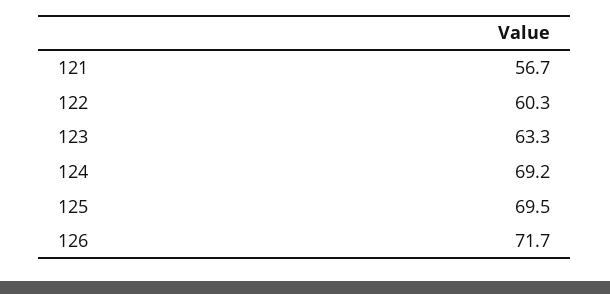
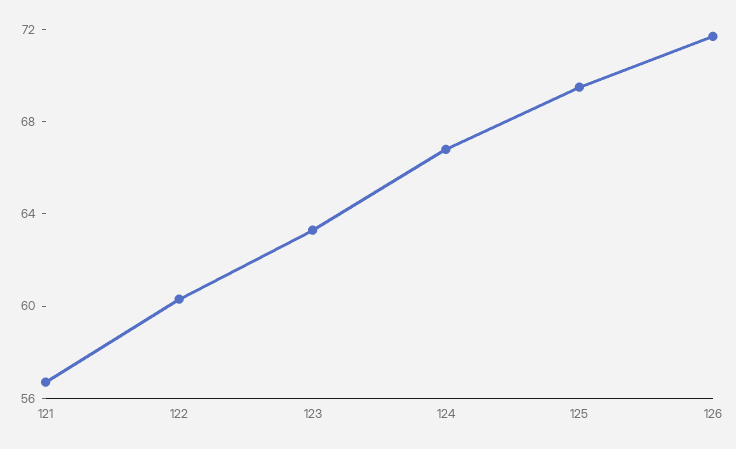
124: 69.2 -> 67

